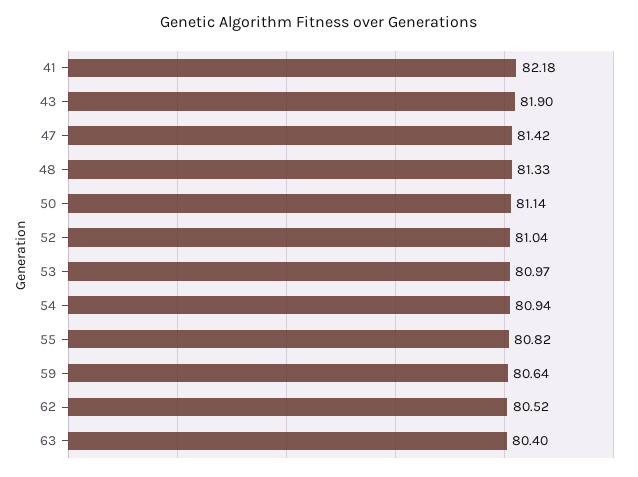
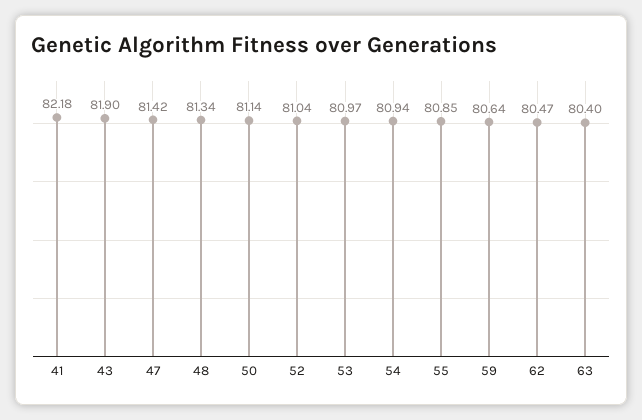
48: 81.33 -> 81.34
55: 80.82 -> 80.85
62: 80.52 -> 80.47

